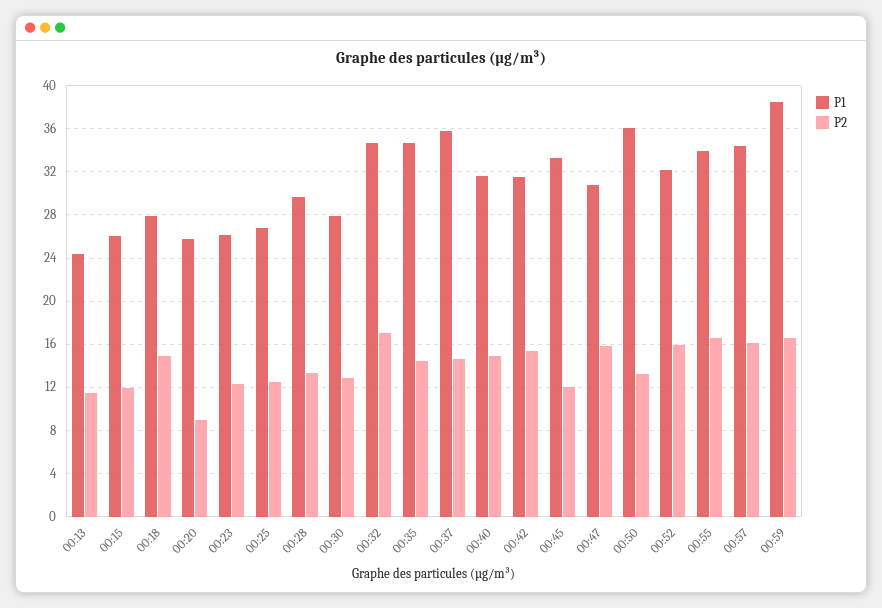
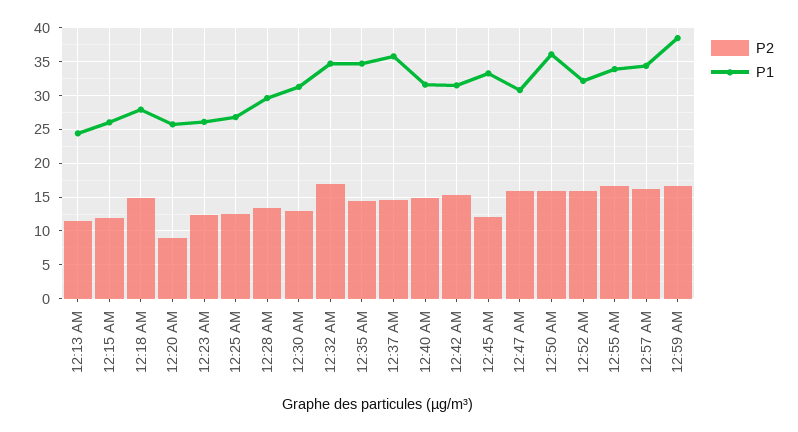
P1, 00:30: 28 -> 31
P2, 00:50: 13 -> 16

